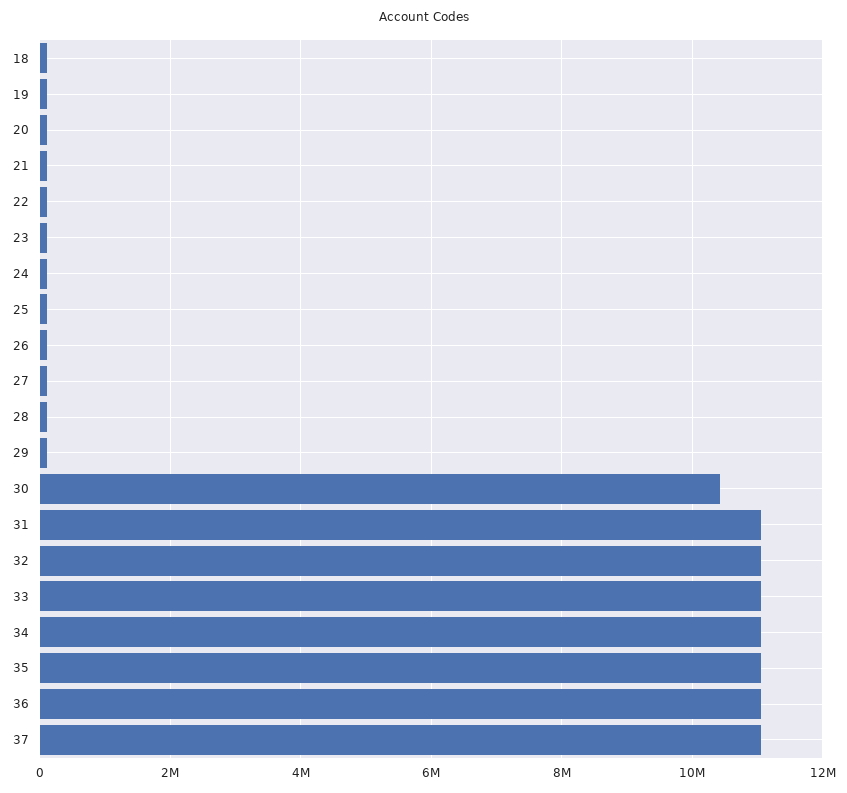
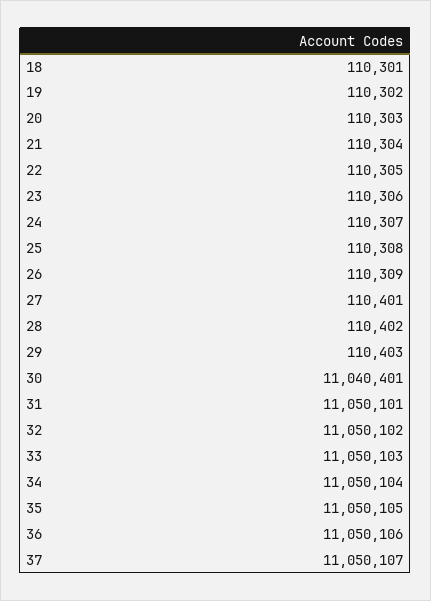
30: 10400000 -> 11040401

